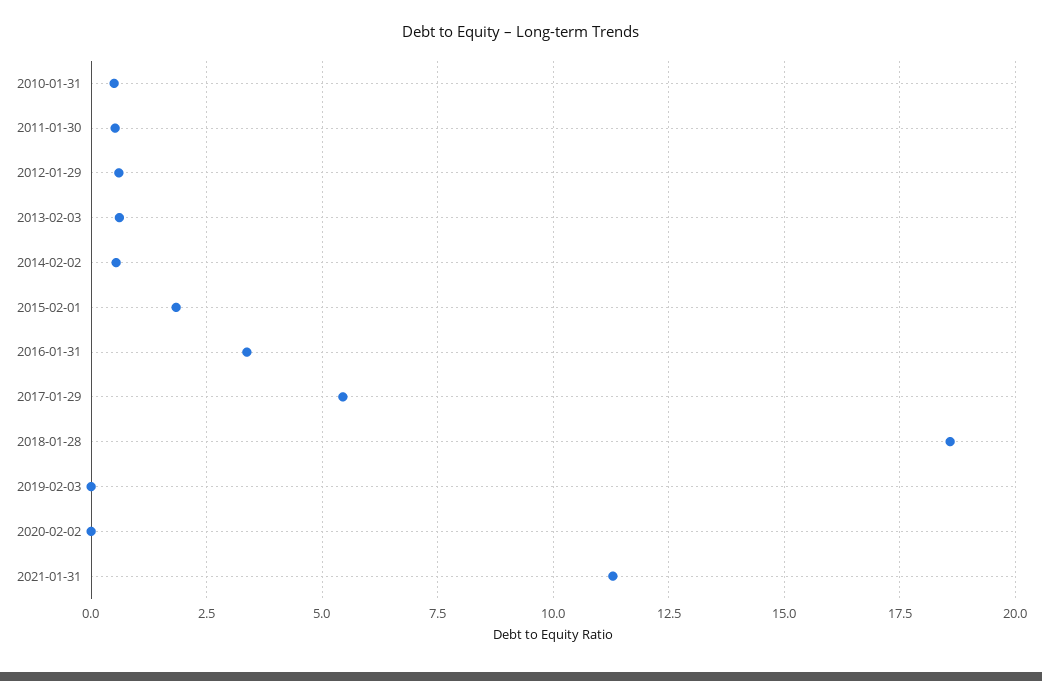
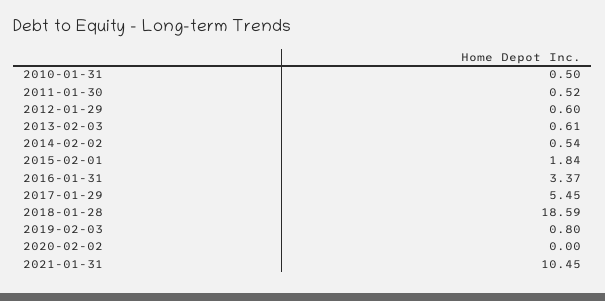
2019-02-03: 0 -> 0.8
2021-01-31: 11.25 -> 10.45

